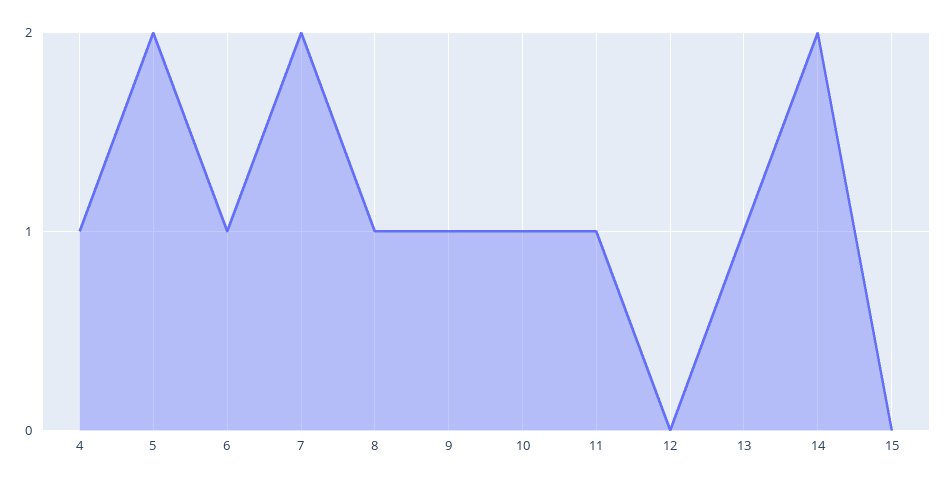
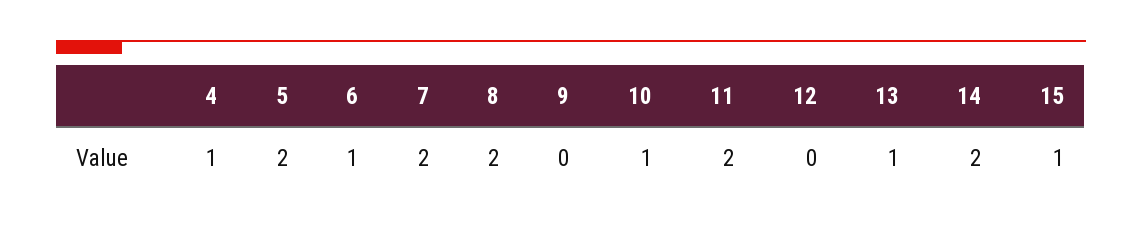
8: 1 -> 2
9: 1 -> 0
11: 1 -> 2
15: 0 -> 1

